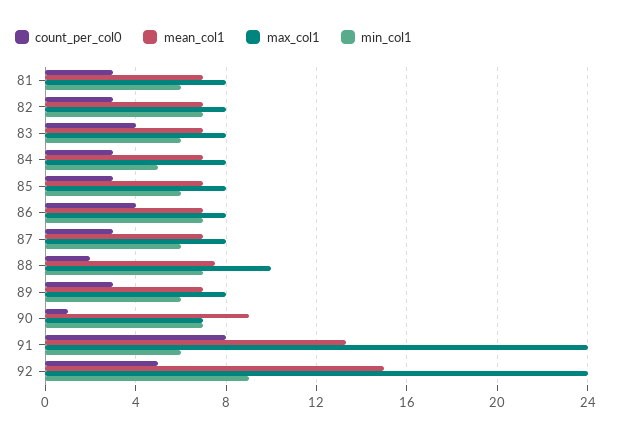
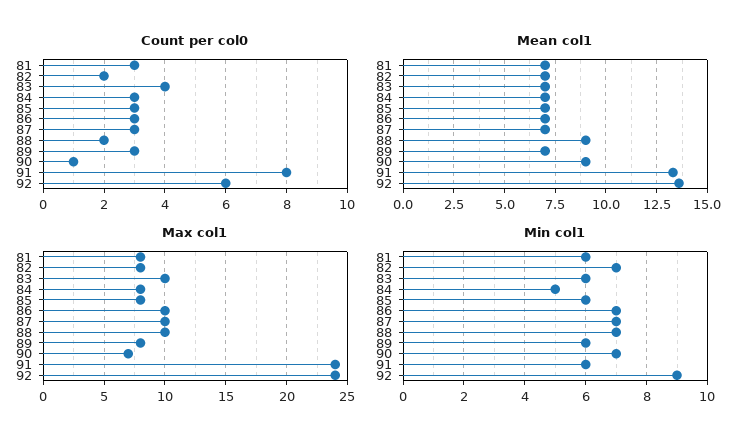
count_per_col0, 82: 3 -> 2
max_col1, 83: 8 -> 10
count_per_col0, 86: 4 -> 3
max_col1, 86: 8 -> 10
max_col1, 87: 8 -> 10
min_col1, 87: 6 -> 7
mean_col1, 88: 7.5 -> 9
count_per_col0, 92: 5 -> 6
mean_col1, 92: 15 -> 13.5

